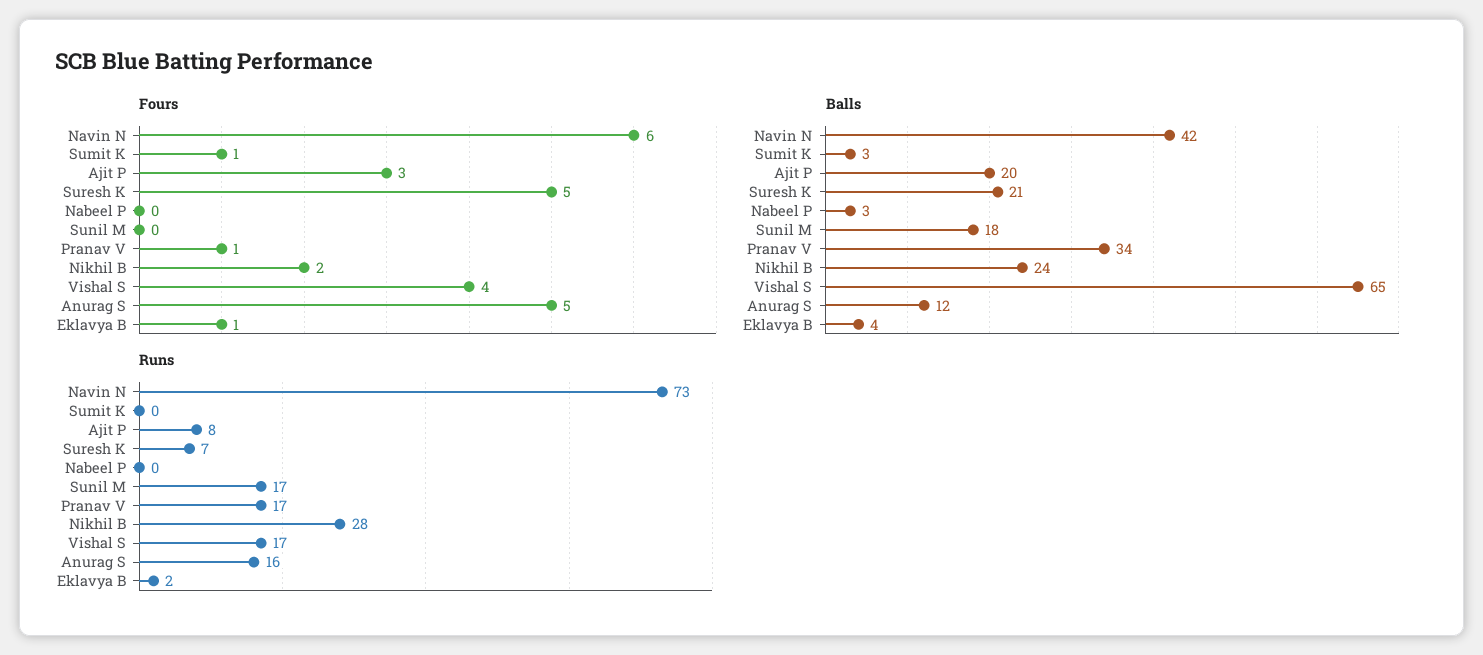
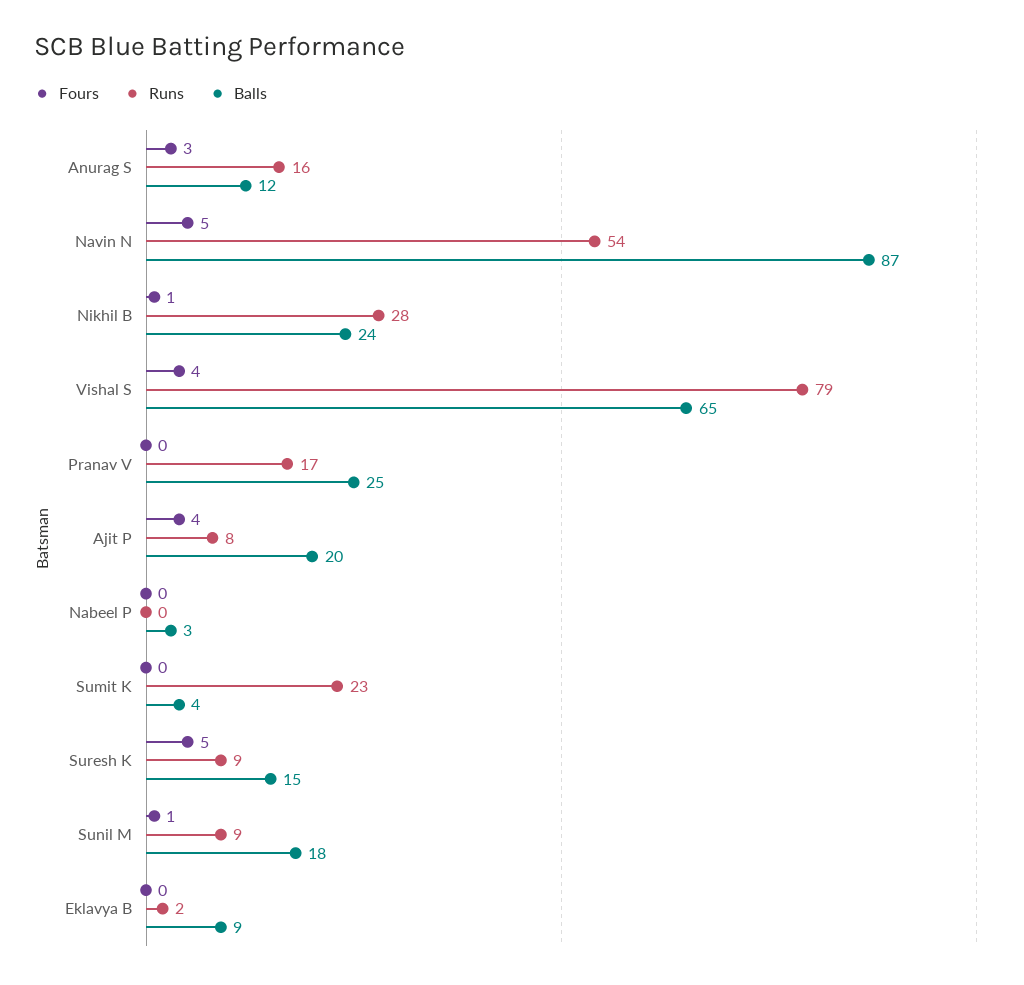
Fours, Navin N: 6 -> 5
Fours, Sumit K: 1 -> 0
Fours, Ajit P: 3 -> 4
Fours, Sunil M: 0 -> 1
Fours, Pranav V: 1 -> 0
Fours, Nikhil B: 2 -> 1
Fours, Anurag S: 5 -> 3
Fours, Eklavya B: 1 -> 0
Balls, Navin N: 42 -> 87
Balls, Sumit K: 3 -> 4
Balls, Suresh K: 21 -> 15
Balls, Pranav V: 34 -> 25
Balls, Eklavya B: 4 -> 9
Runs, Navin N: 73 -> 54
Runs, Sumit K: 0 -> 23
Runs, Suresh K: 7 -> 9
Runs, Sunil M: 17 -> 9
Runs, Vishal S: 17 -> 79

